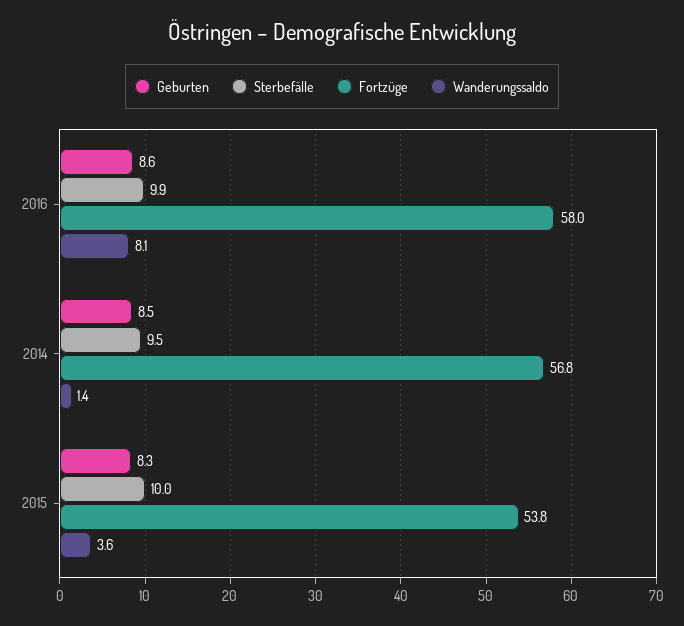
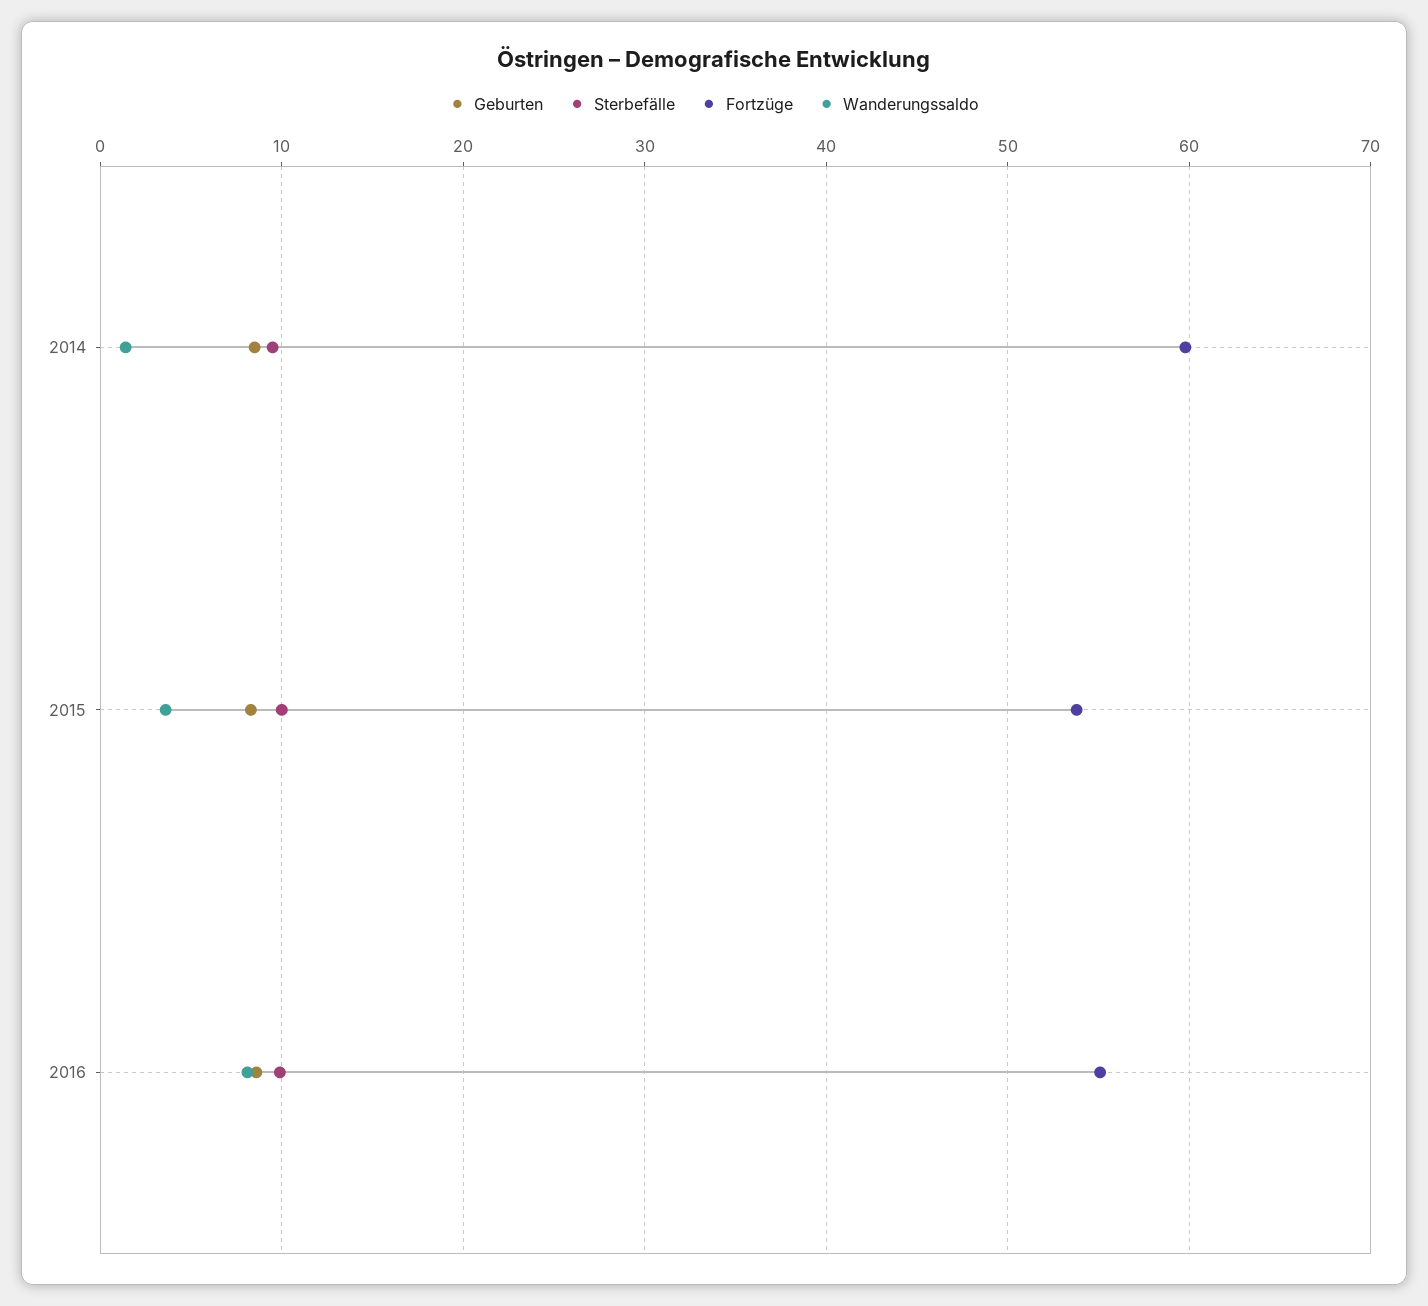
Fortzüge, 2016: 58 -> 55
Fortzüge, 2014: 56.8 -> 60

